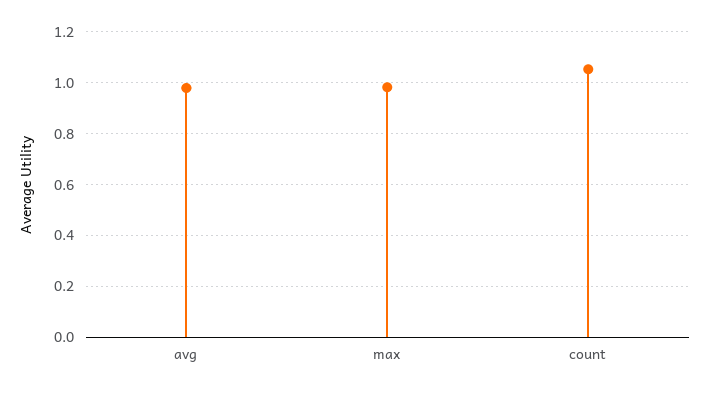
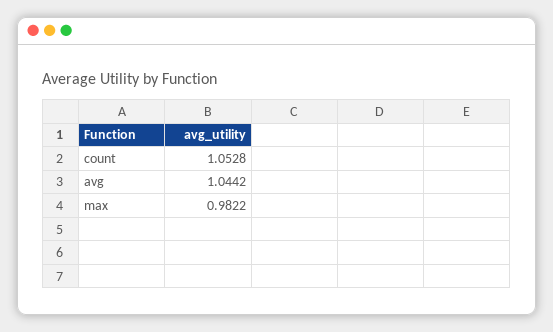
avg: 0.975 -> 1.0442

